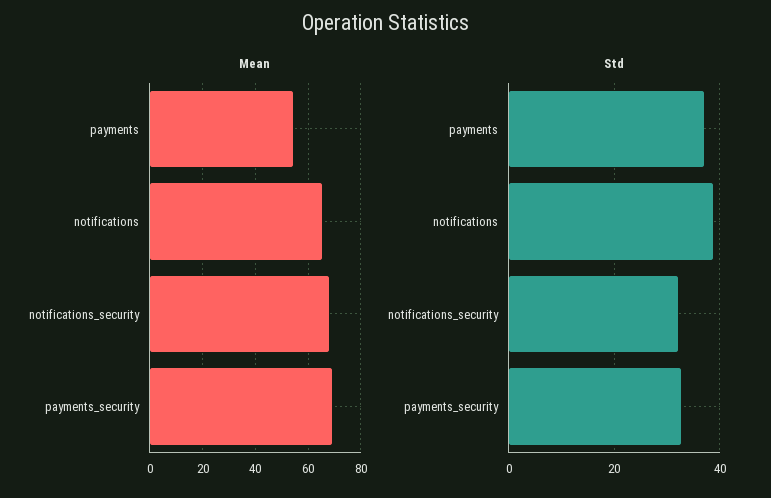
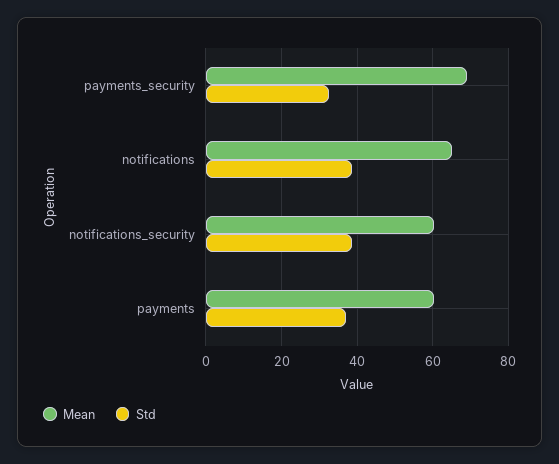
Mean, payments: 55 -> 60
Mean, notifications_security: 67.5 -> 60
Std, notifications_security: 32 -> 38

